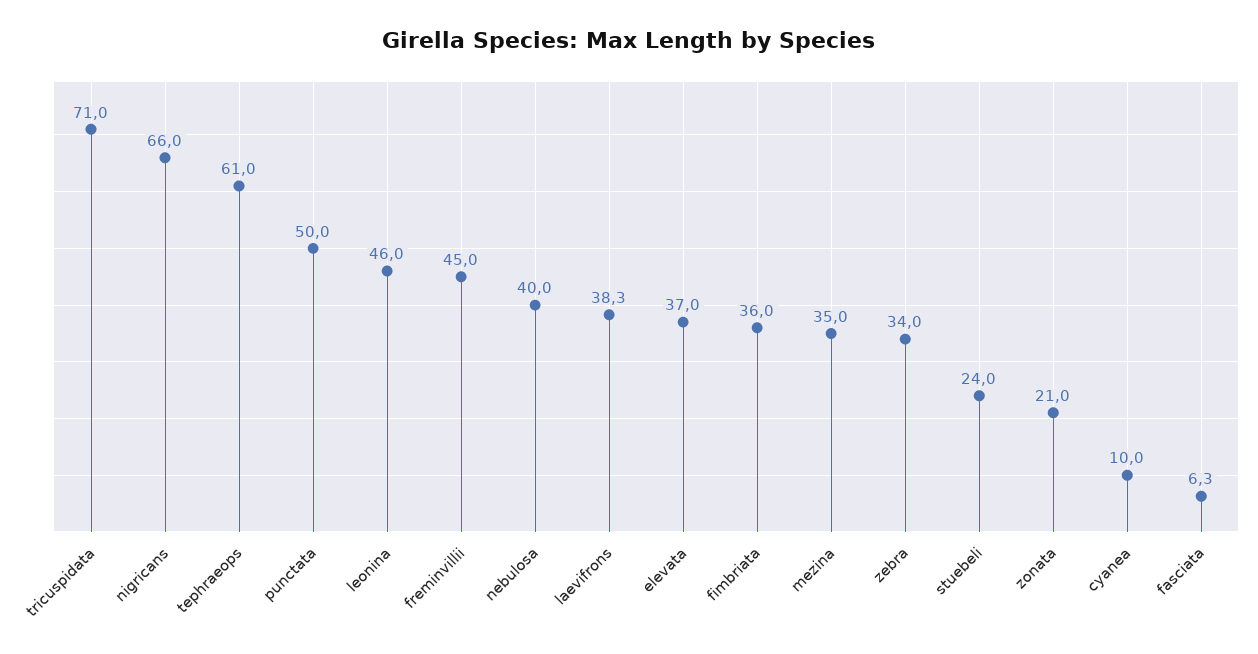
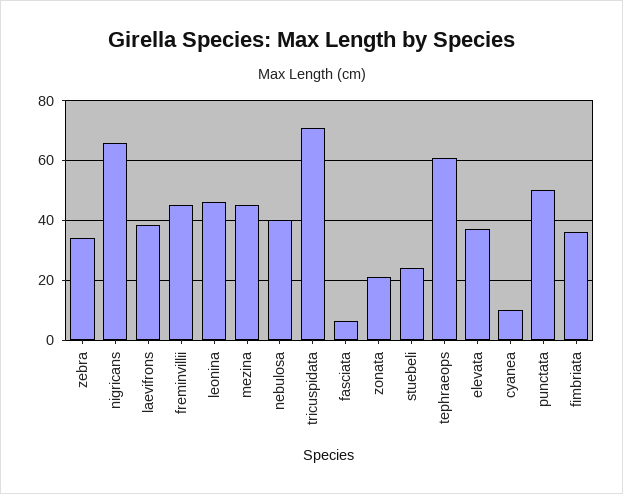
mezina: 35 -> 45

